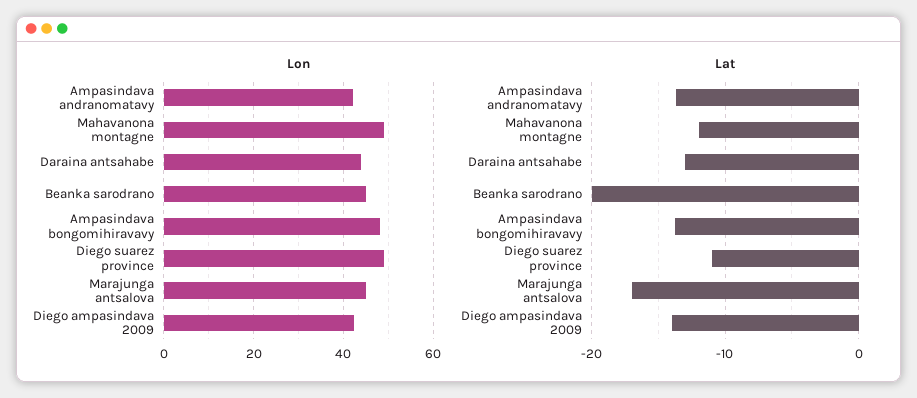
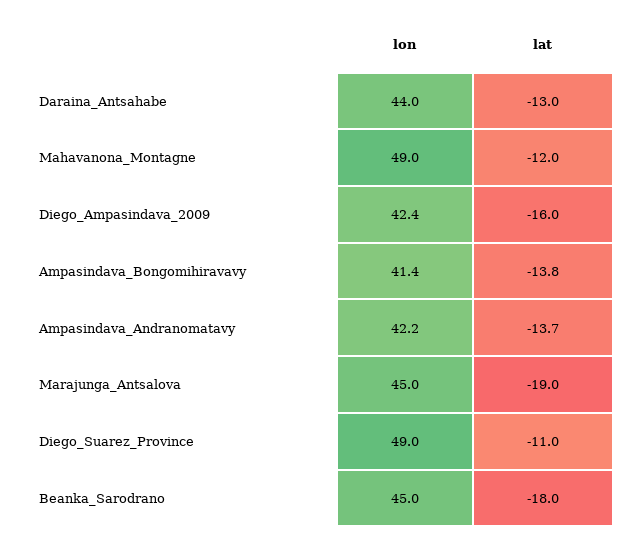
Lon, Ampasindava bongomihiravavy: 48 -> 41.4
Lat, Beanka sarodrano: -20 -> -18
Lat, Marajunga antsalova: -17 -> -19
Lat, Diego ampasindava 2009: -14 -> -16

